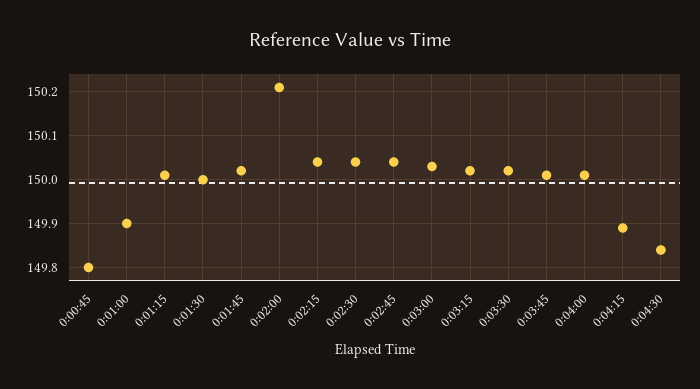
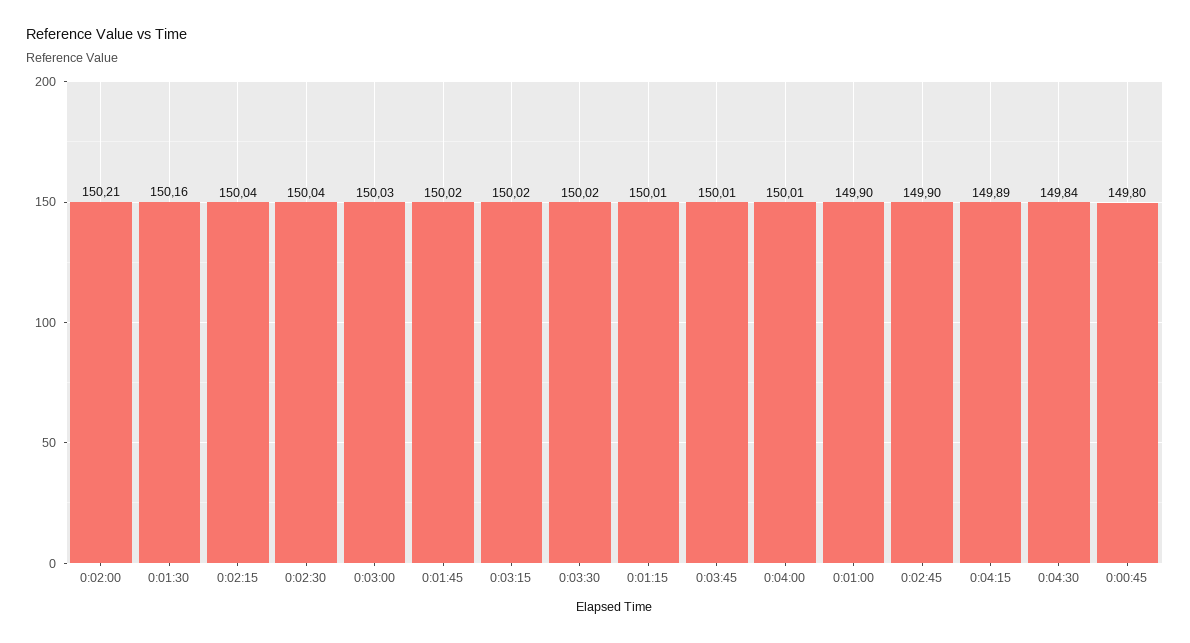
0:01:30: 150 -> 150.16
0:02:45: 150.05 -> 149.9

